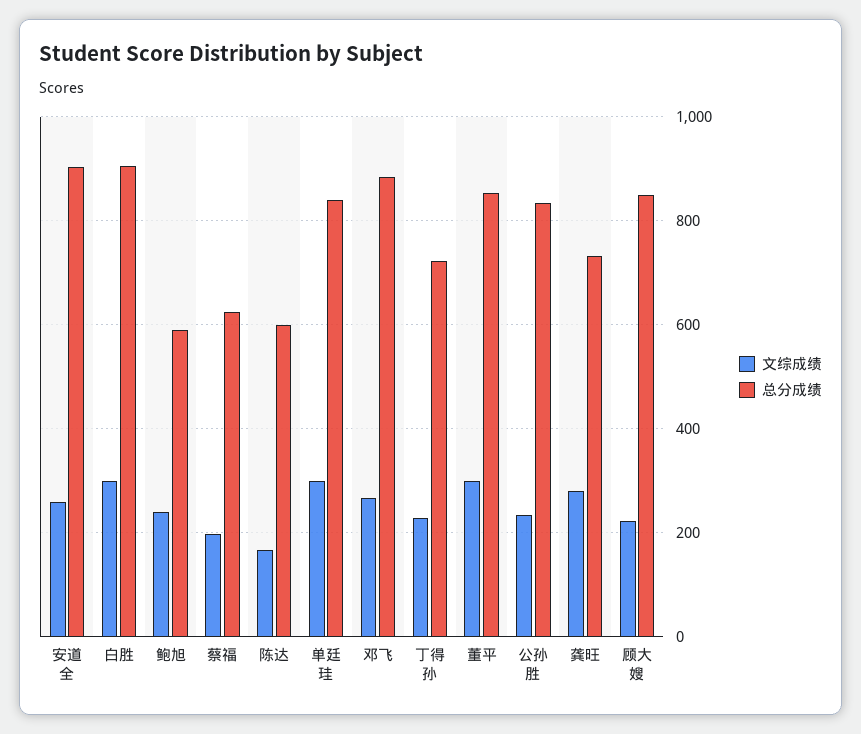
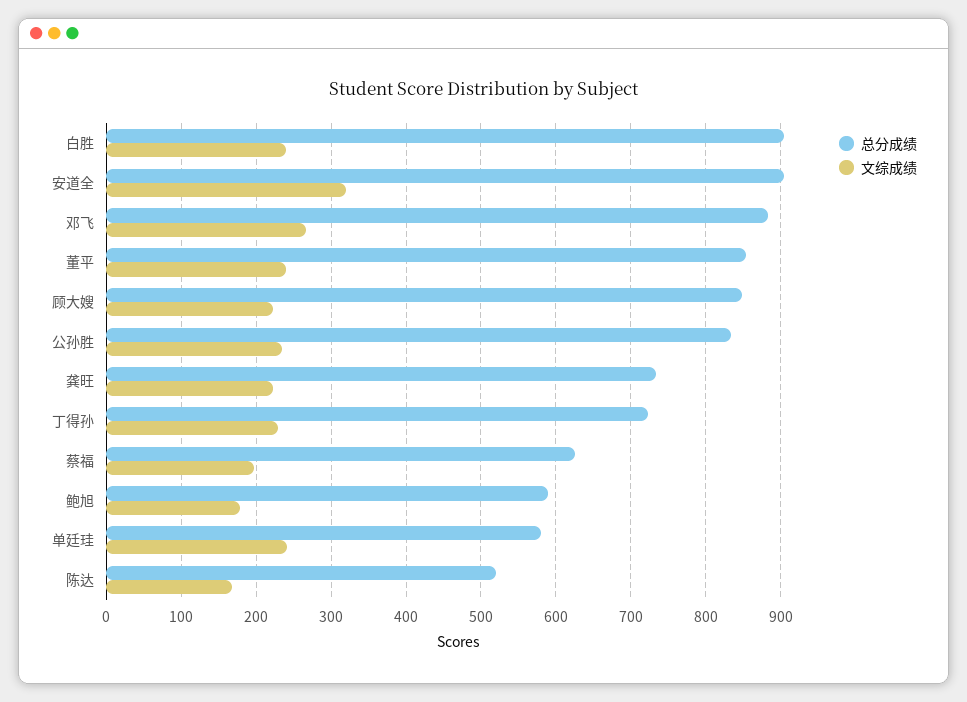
文综成绩, 安道全: 260 -> 320
文综成绩, 白胜: 300 -> 240
文综成绩, 鲍旭: 240 -> 180
总分成绩, 陈达: 600 -> 520
文综成绩, 单廷珪: 300 -> 240
总分成绩, 单廷珪: 840 -> 580
文综成绩, 董平: 300 -> 240
文综成绩, 龚旺: 280 -> 220

